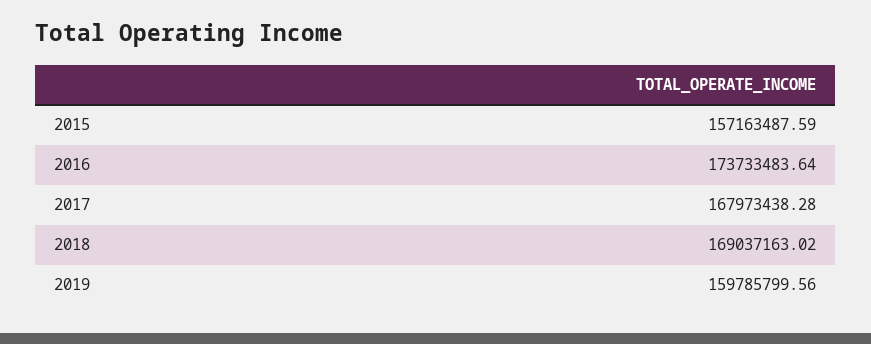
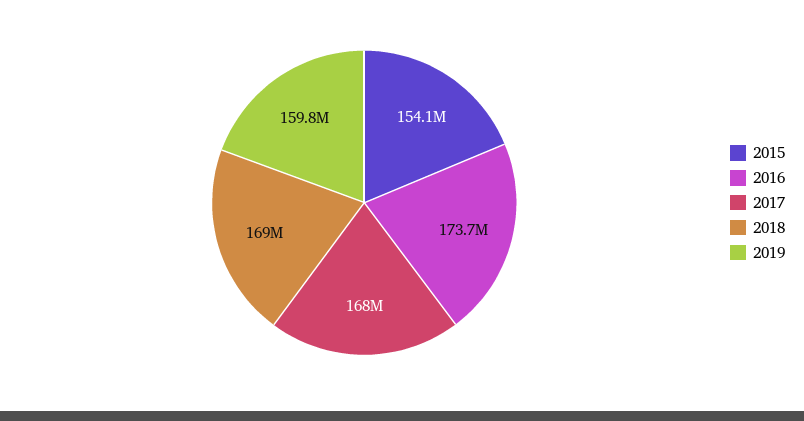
2015: 157163487.59 -> 154100000

